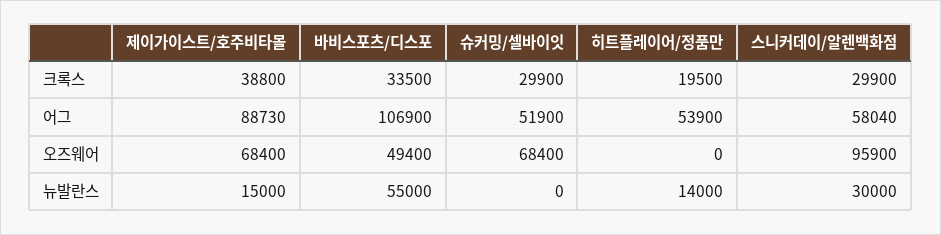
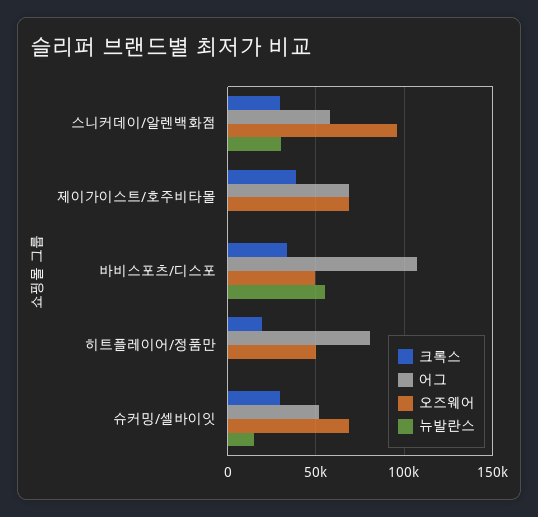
어그, 제이가이스트/호주비타몰: 88730 -> 70000
어그, 히트플레이어/정품만: 53900 -> 80000
오즈웨어, 히트플레이어/정품만: 0 -> 50000
뉴발란스, 제이가이스트/호주비타몰: 15000 -> 0
뉴발란스, 슈커밍/셀바이잇: 0 -> 15000
뉴발란스, 히트플레이어/정품만: 14000 -> 0

